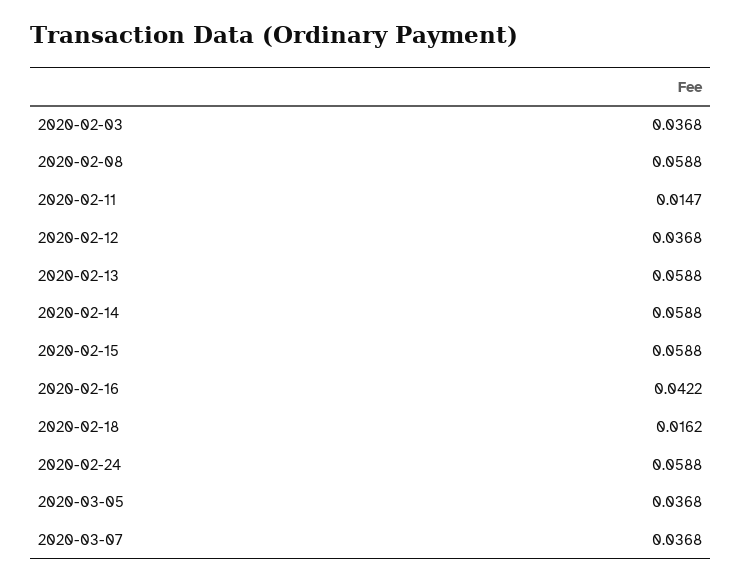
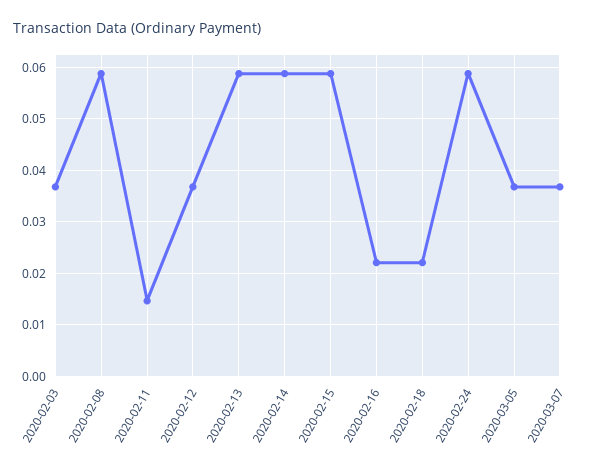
2020-02-16: 0.0422 -> 0.022
2020-02-18: 0.0162 -> 0.022

